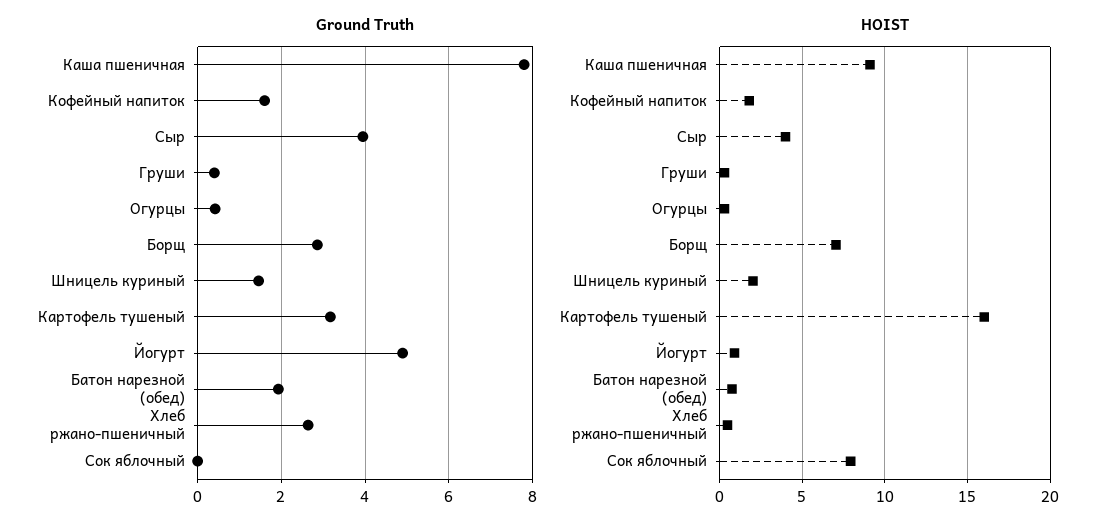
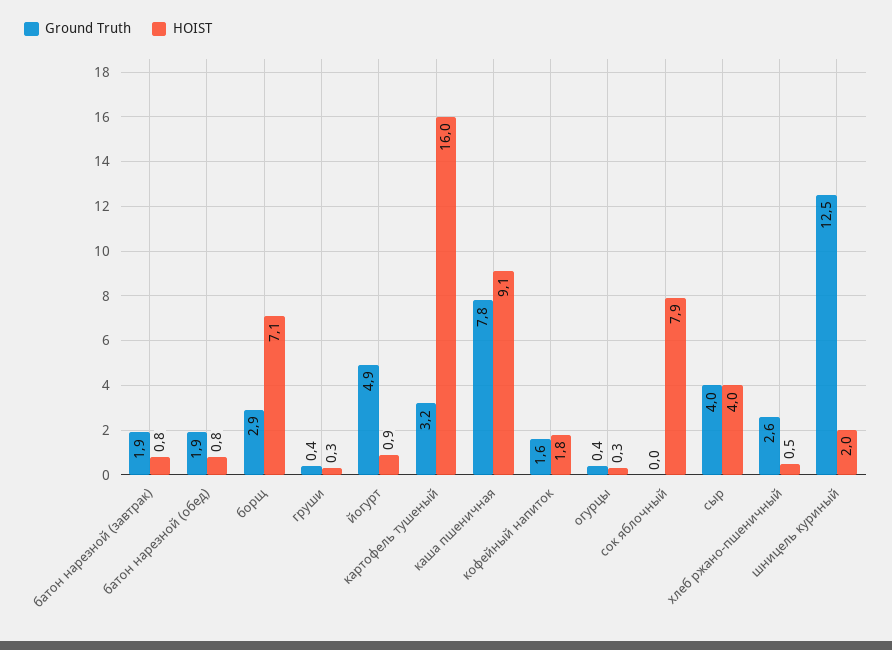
Ground Truth, Шницель куриный: 1.4 -> 12.5
Ground Truth, батон нарезной (завтрак): none -> 1.9
HOIST, батон нарезной (завтрак): none -> 0.8

